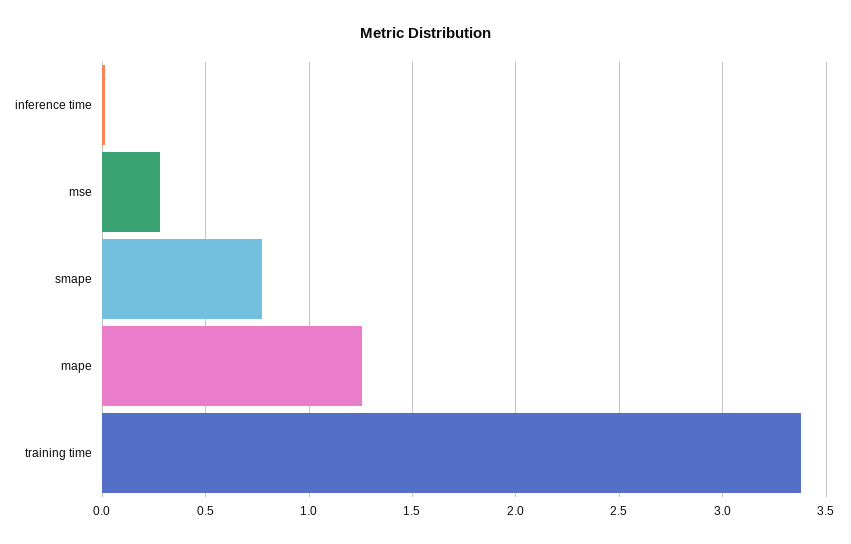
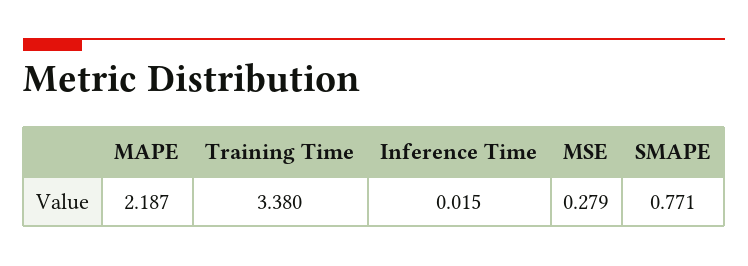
mape: 1.25 -> 2.187

